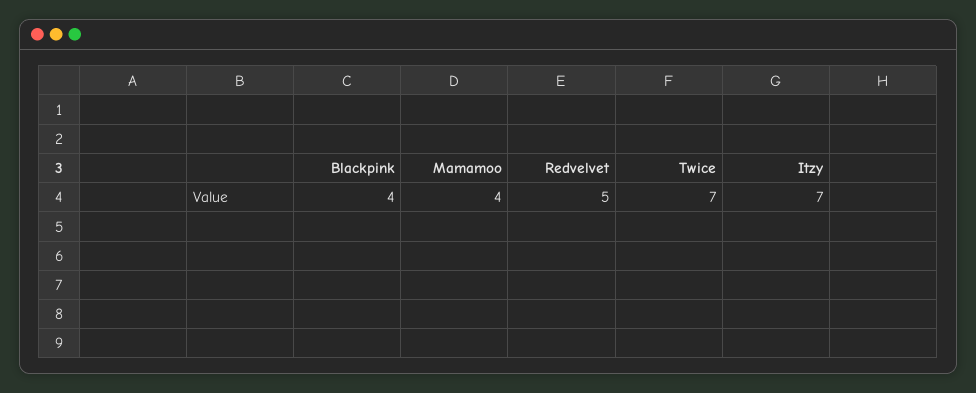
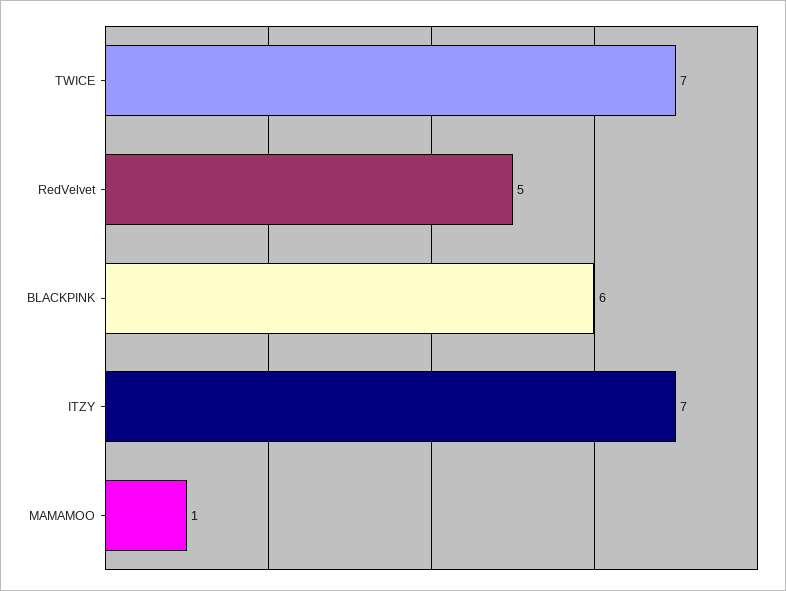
Blackpink: 4 -> 6
Mamamoo: 4 -> 1

